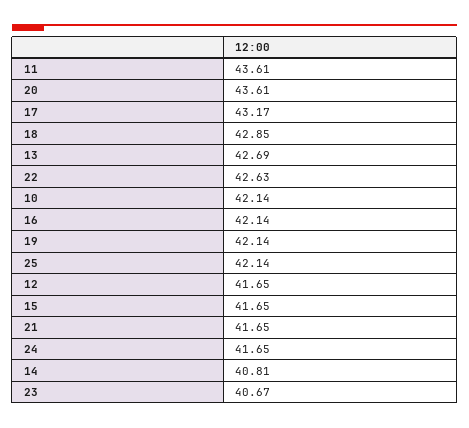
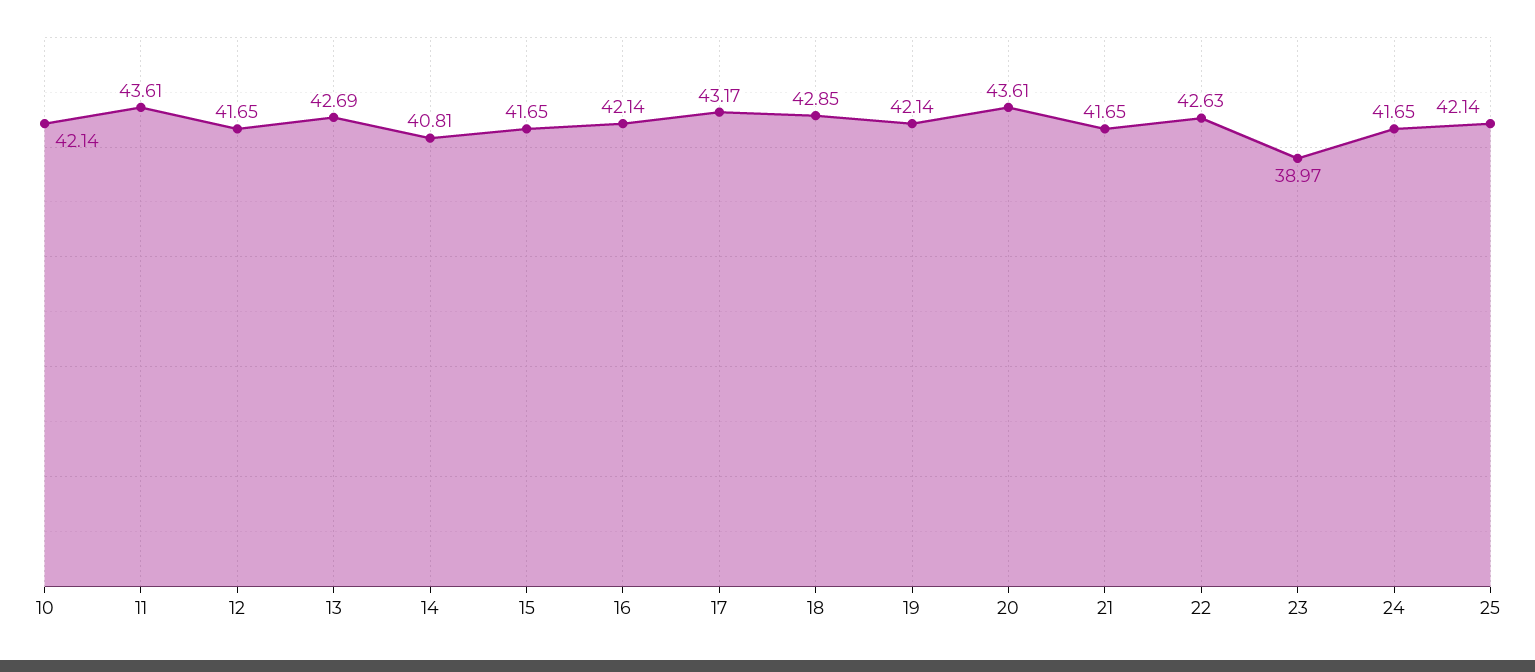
23: 40.67 -> 38.97

